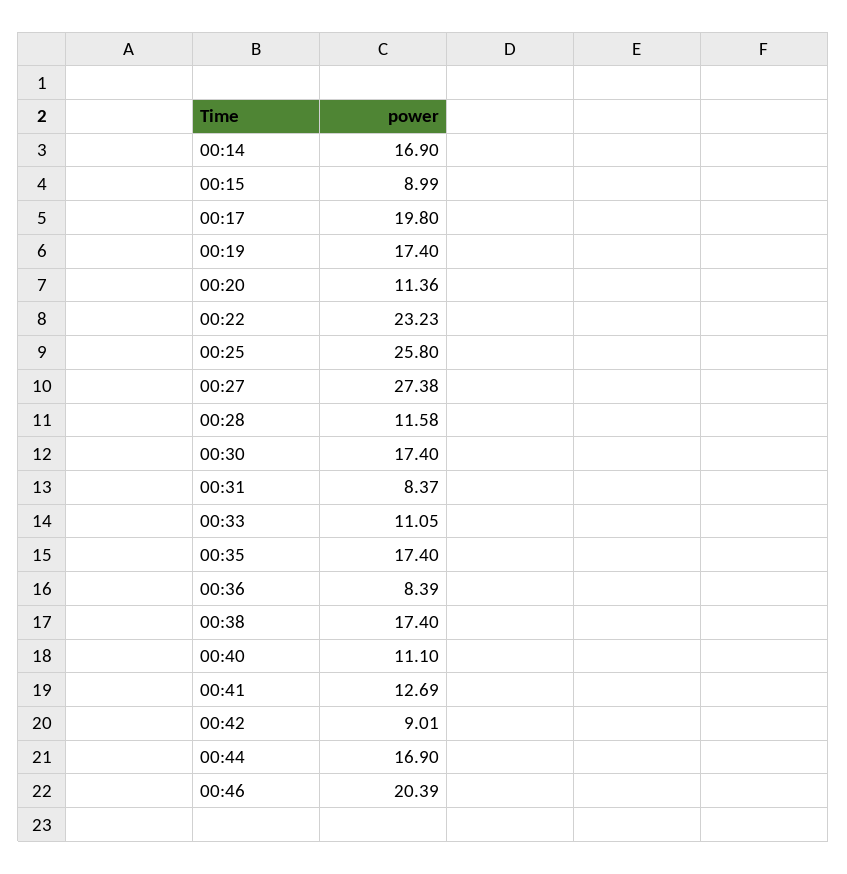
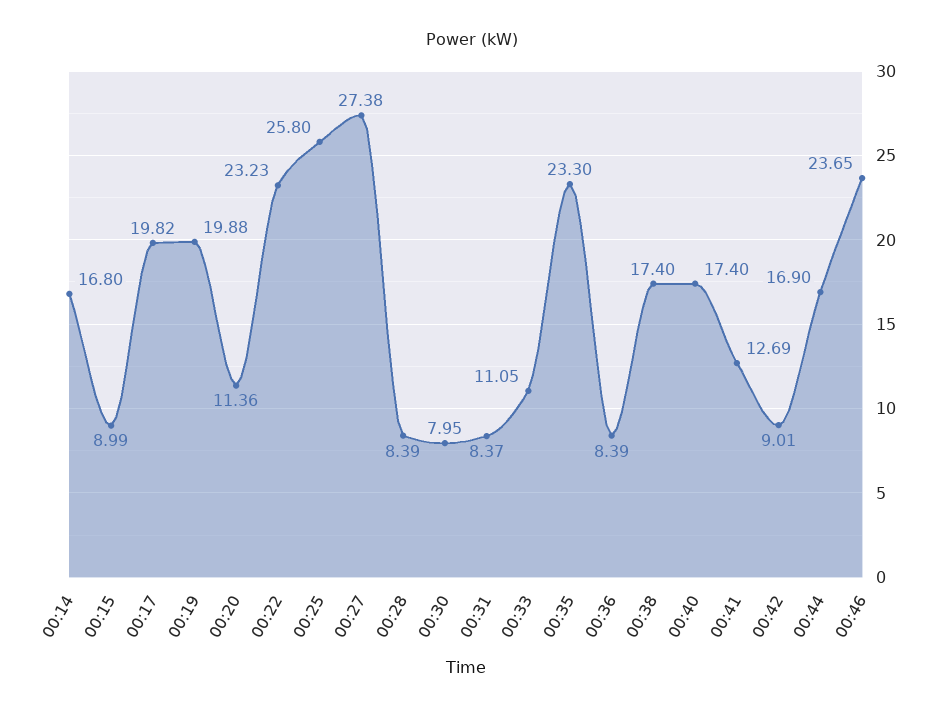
00:14: 16.9 -> 16.8
00:17: 19.8 -> 19.82
00:19: 17.4 -> 19.88
00:28: 11.58 -> 8.39
00:30: 17.4 -> 7.95
00:35: 17.4 -> 23.3
00:40: 11.1 -> 17.4
00:46: 20.39 -> 23.65

